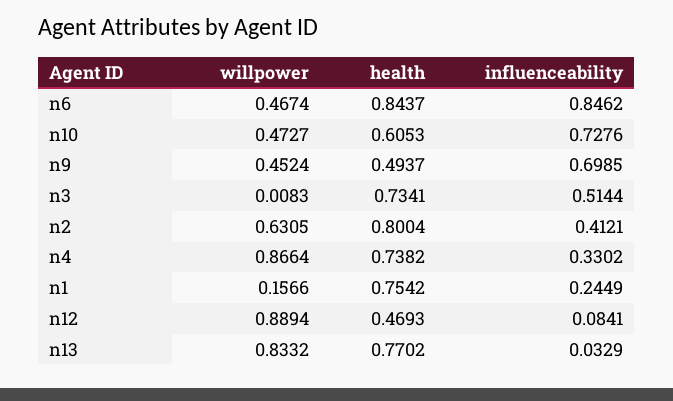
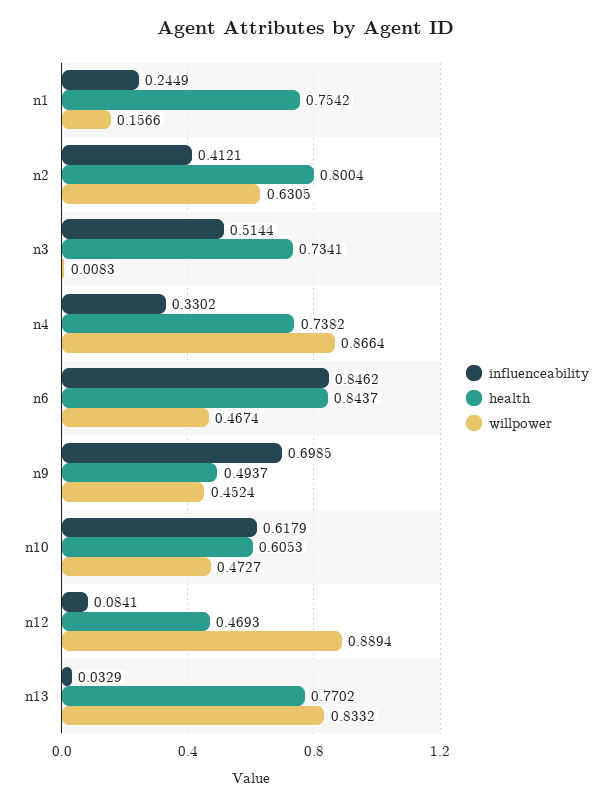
influenceability, n10: 0.7276 -> 0.6179

